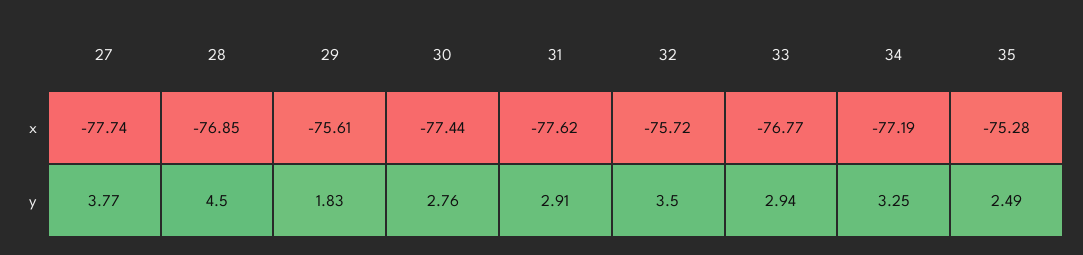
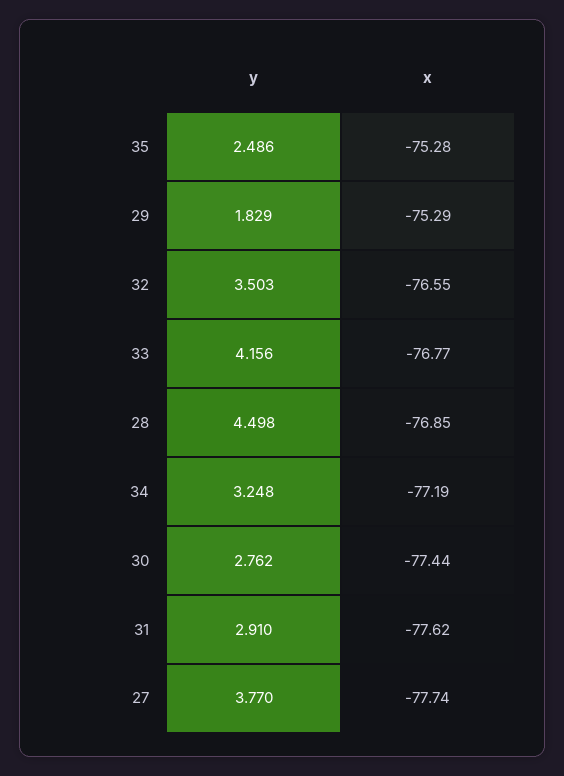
29, x: -75.61 -> -75.29
32, x: -75.72 -> -76.55
33, y: 2.94 -> 4.156

